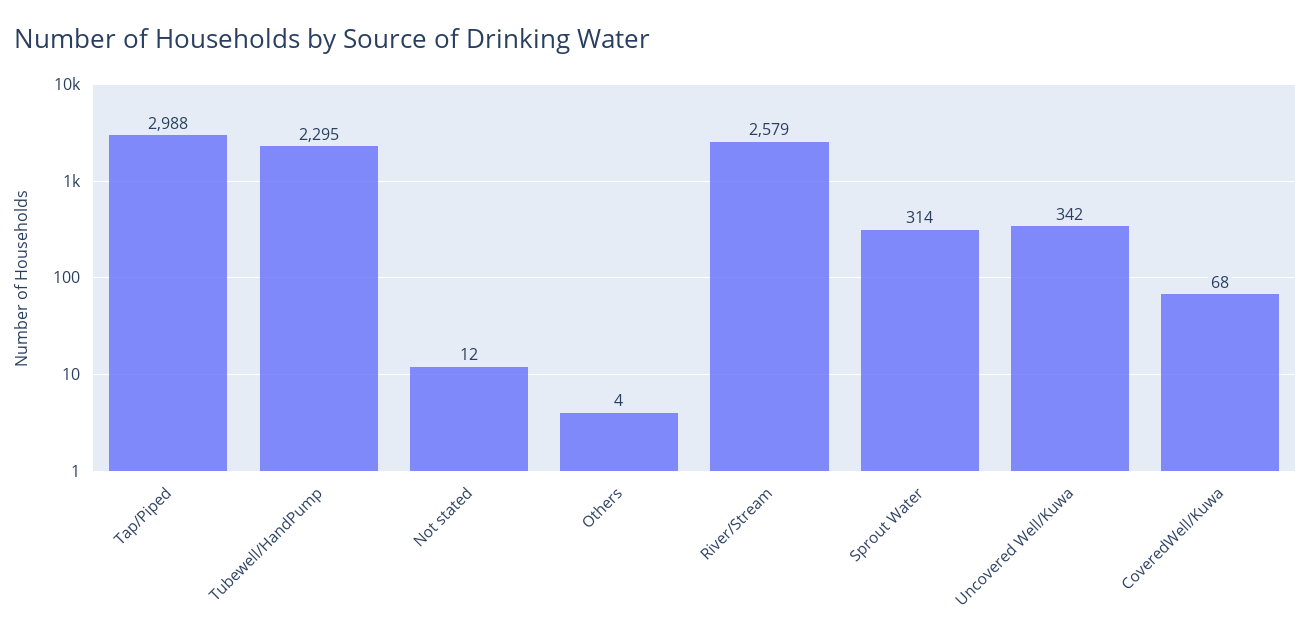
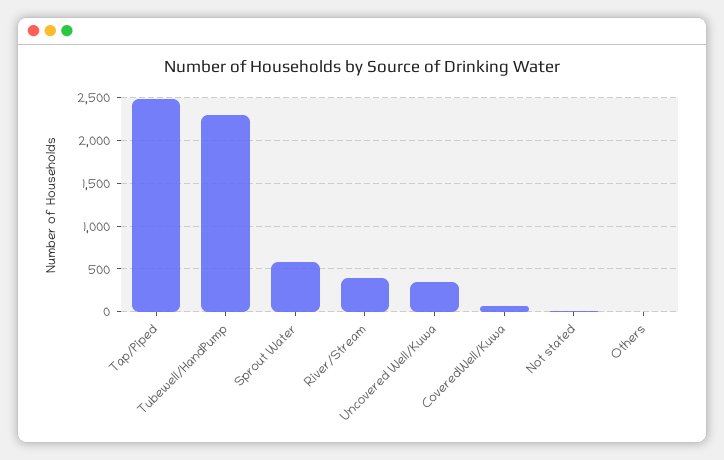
Tap/Piped: 2988 -> 2500
River/Stream: 2579 -> 400
Sprout Water: 314 -> 600

